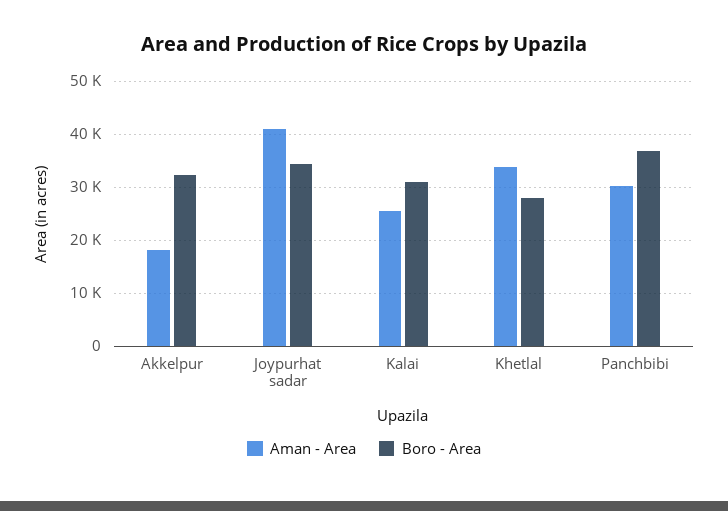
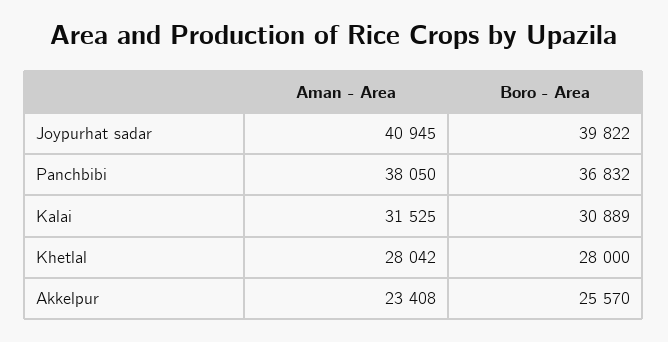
Aman - Area, Akkelpur: 18000 -> 23408
Boro - Area, Akkelpur: 32000 -> 25570
Boro - Area, Joypurhat sadar: 34000 -> 39822
Aman - Area, Kalai: 26000 -> 31525
Aman - Area, Khetlal: 34000 -> 28042
Aman - Area, Panchbibi: 30000 -> 38050

